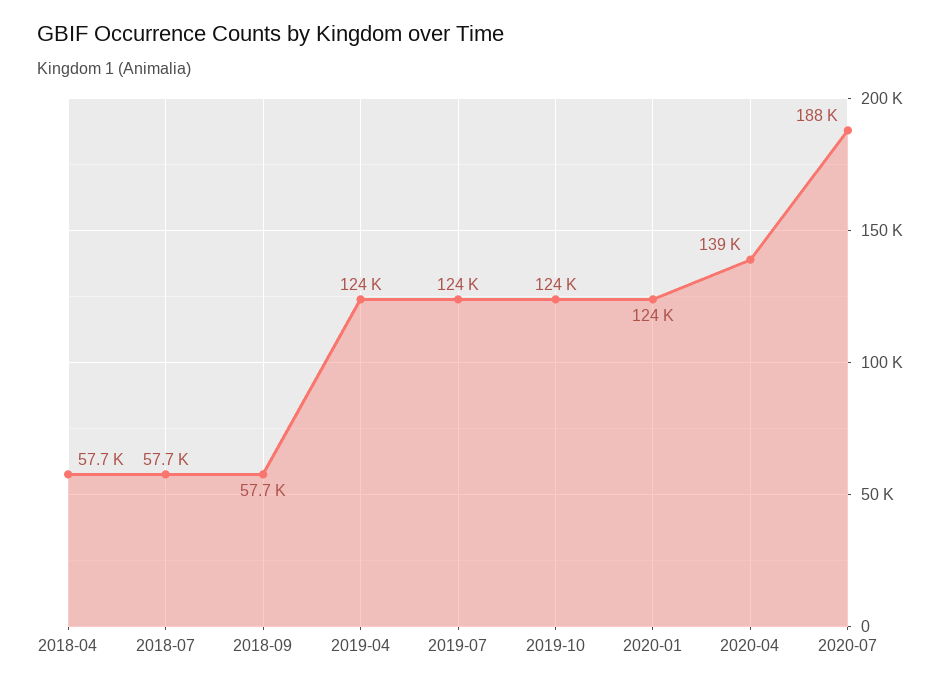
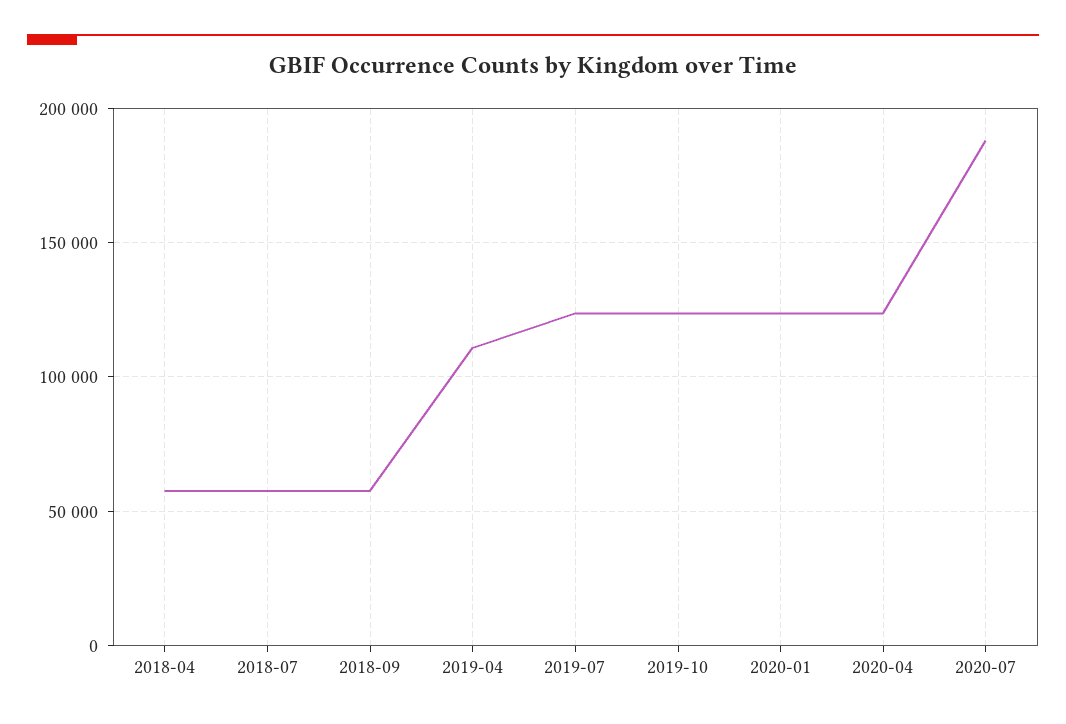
2019-04: 124000 -> 110000
2020-04: 139000 -> 125000

